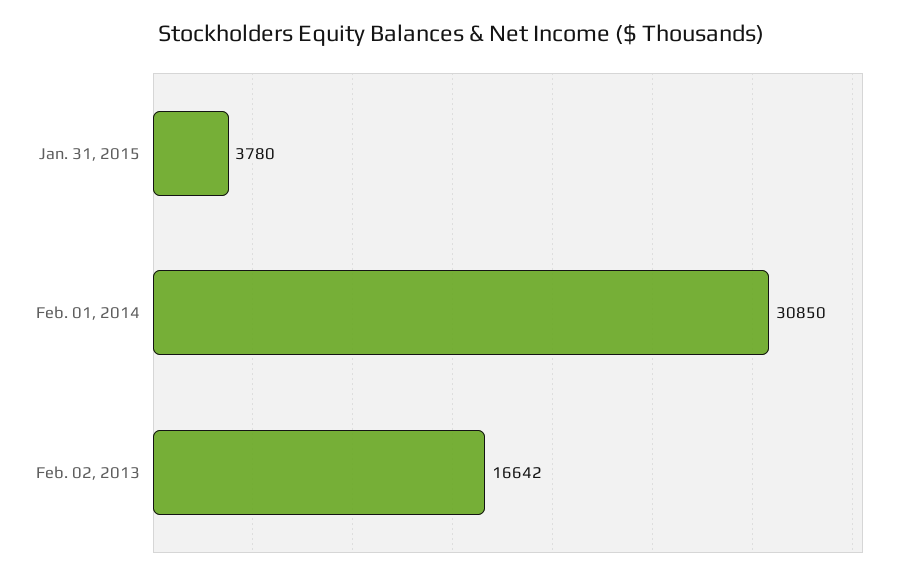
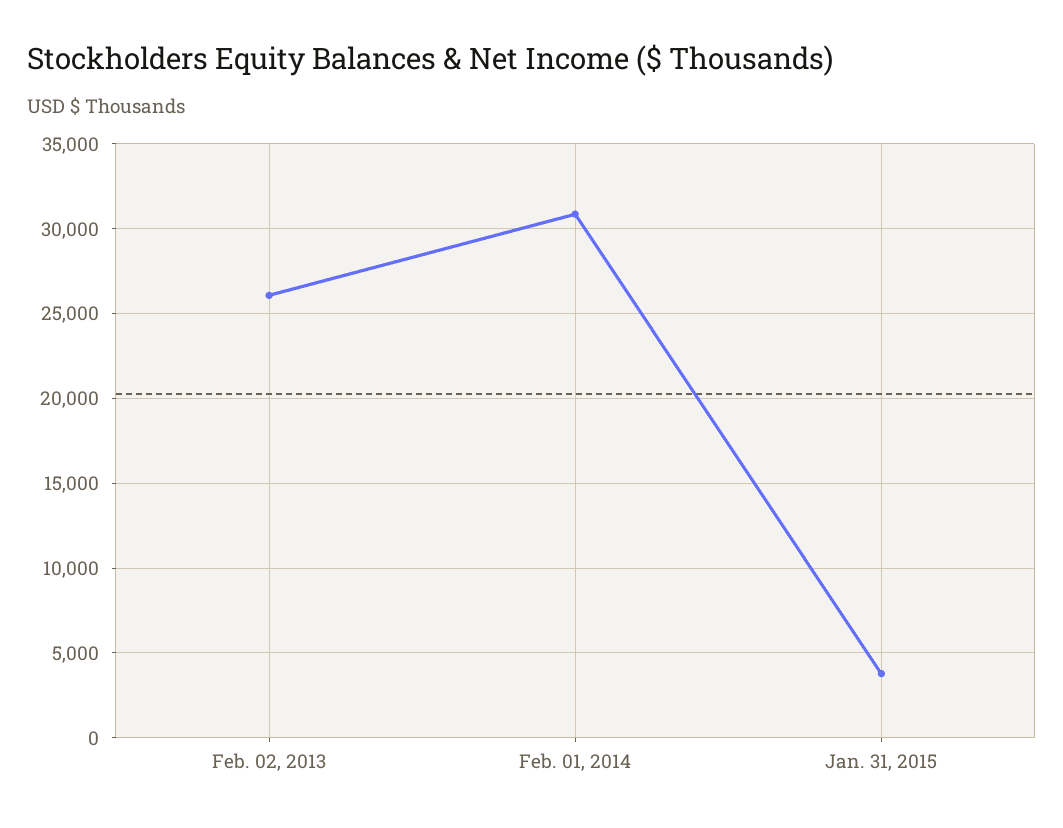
Feb. 02, 2013: 16642 -> 26000

